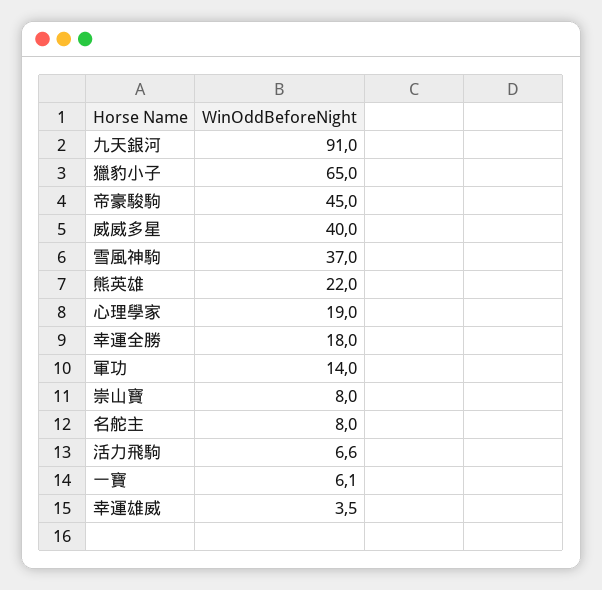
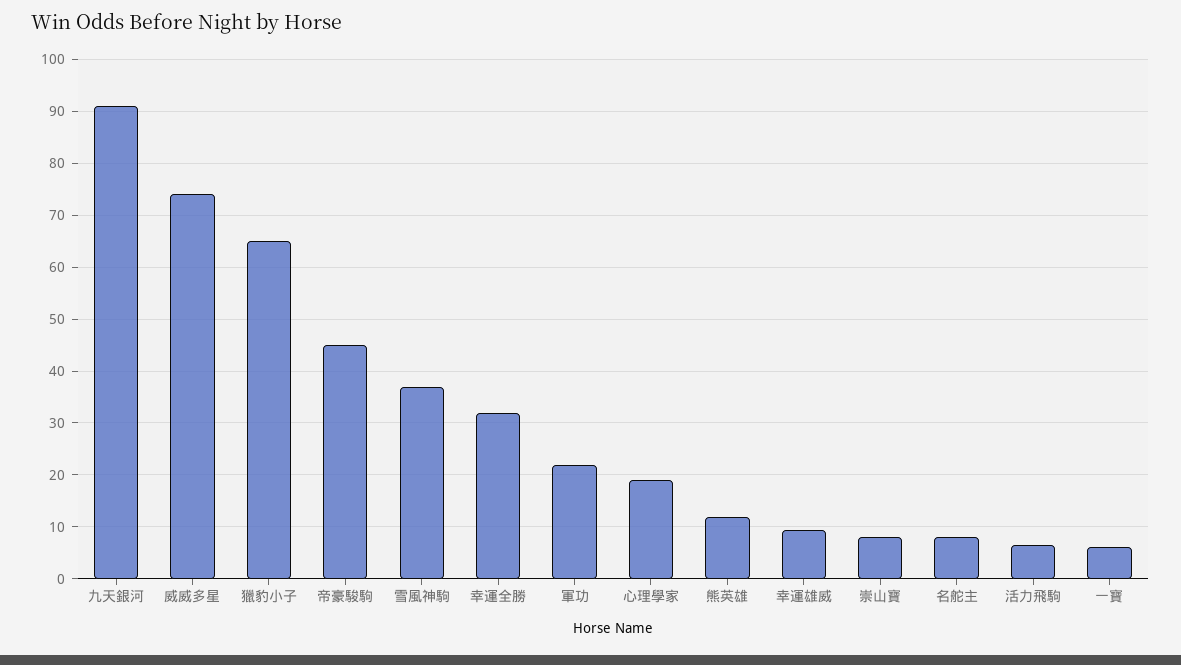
威威多星: 40 -> 74
熊英雄: 22 -> 12
幸運全勝: 18 -> 32
軍功: 14 -> 22
幸運雄威: 3.5 -> 10

